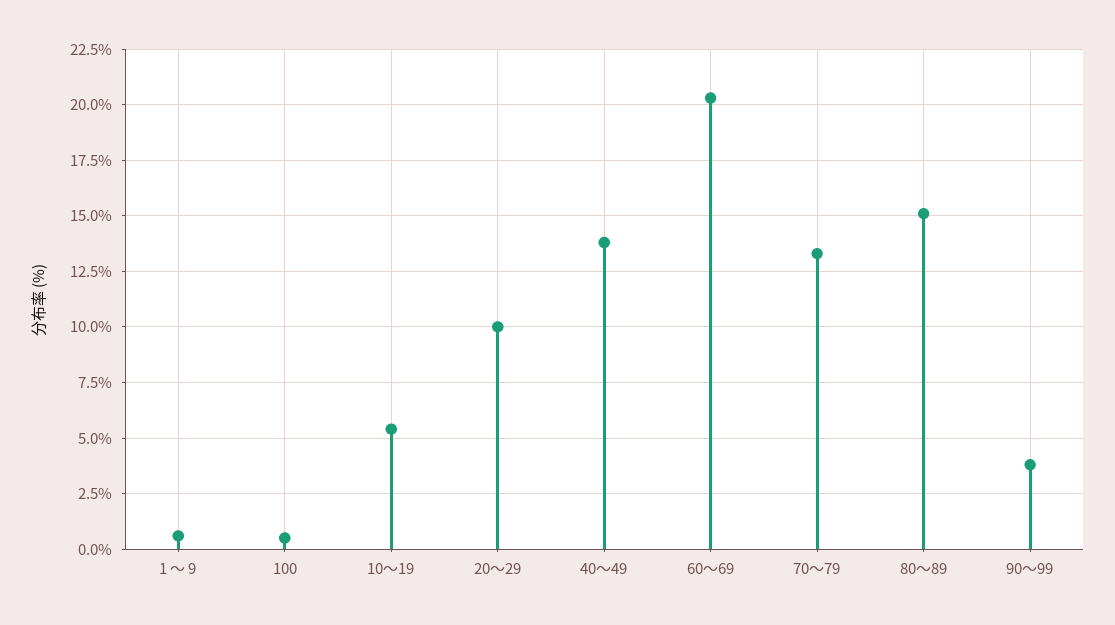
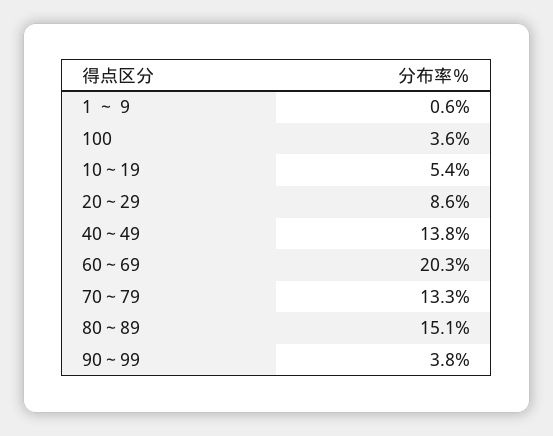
100: 0.5 -> 3.6
20～29: 10 -> 8.6

